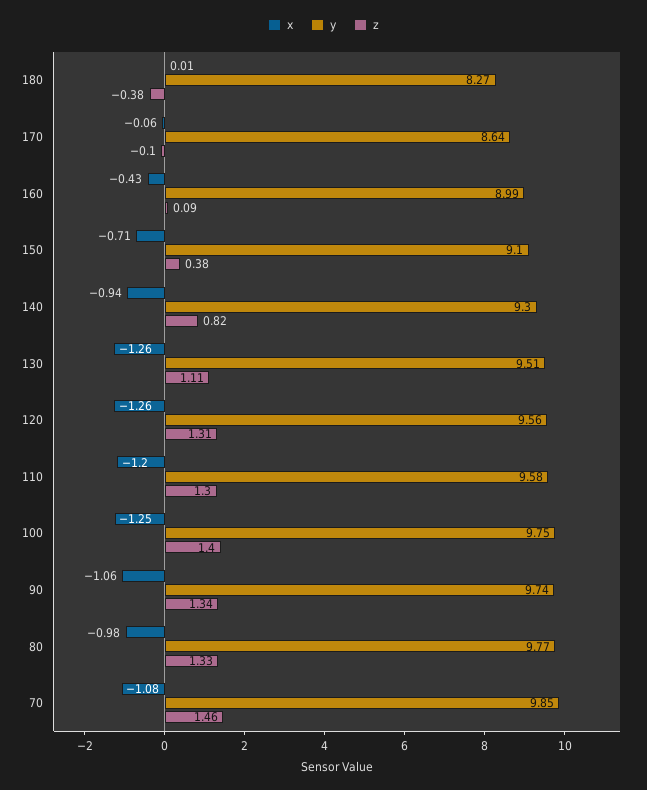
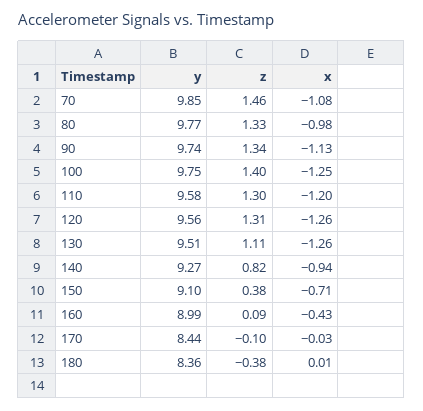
y, 180: 8.27 -> 8.36
x, 170: -0.06 -> -0.03
y, 170: 8.64 -> 8.44
y, 140: 9.3 -> 9.27
x, 90: -1.06 -> -1.13

